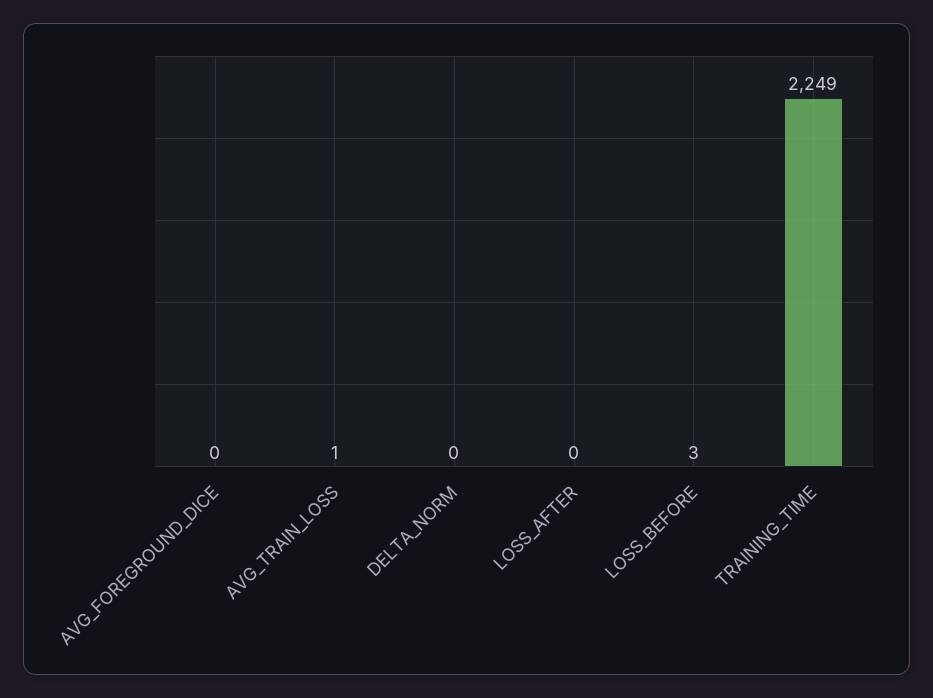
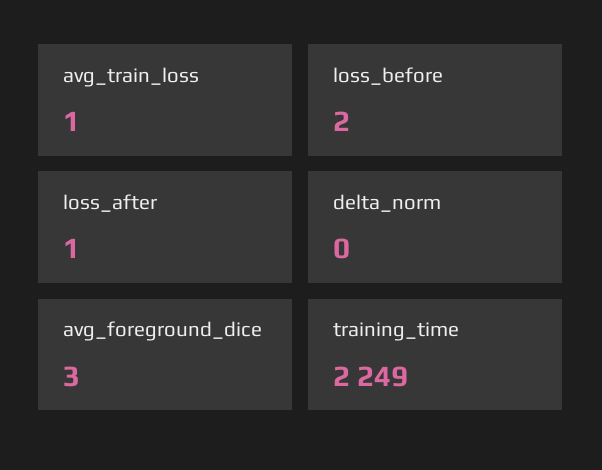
AVG_FOREGROUND_DICE: 0 -> 3
LOSS_AFTER: 0 -> 1
LOSS_BEFORE: 3 -> 2

